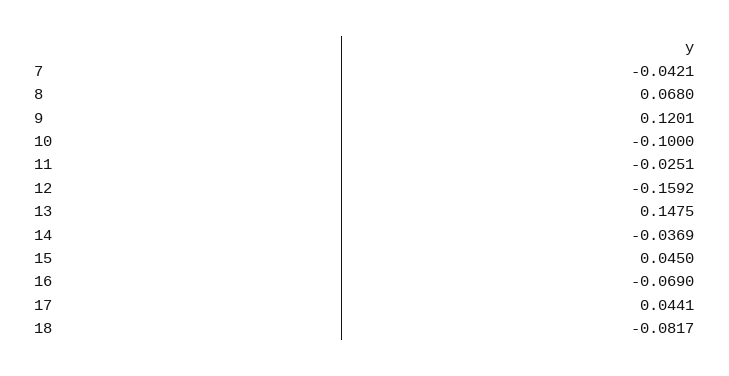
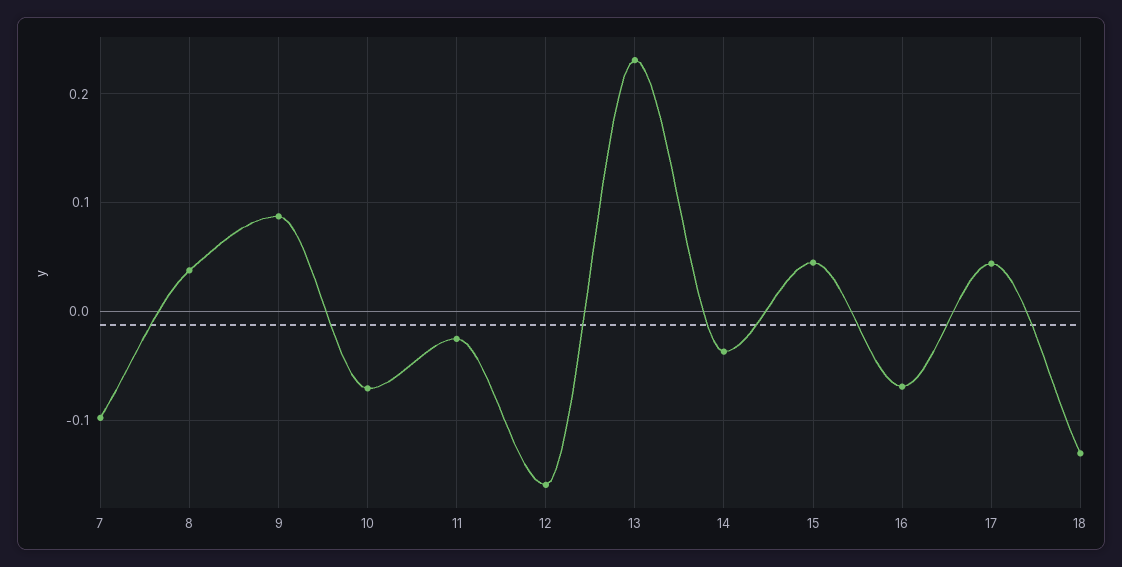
7: -0.0421 -> -0.1
8: 0.068 -> 0.04
9: 0.1201 -> 0.09
10: -0.1 -> -0.07
13: 0.1475 -> 0.23
18: -0.0817 -> -0.13

